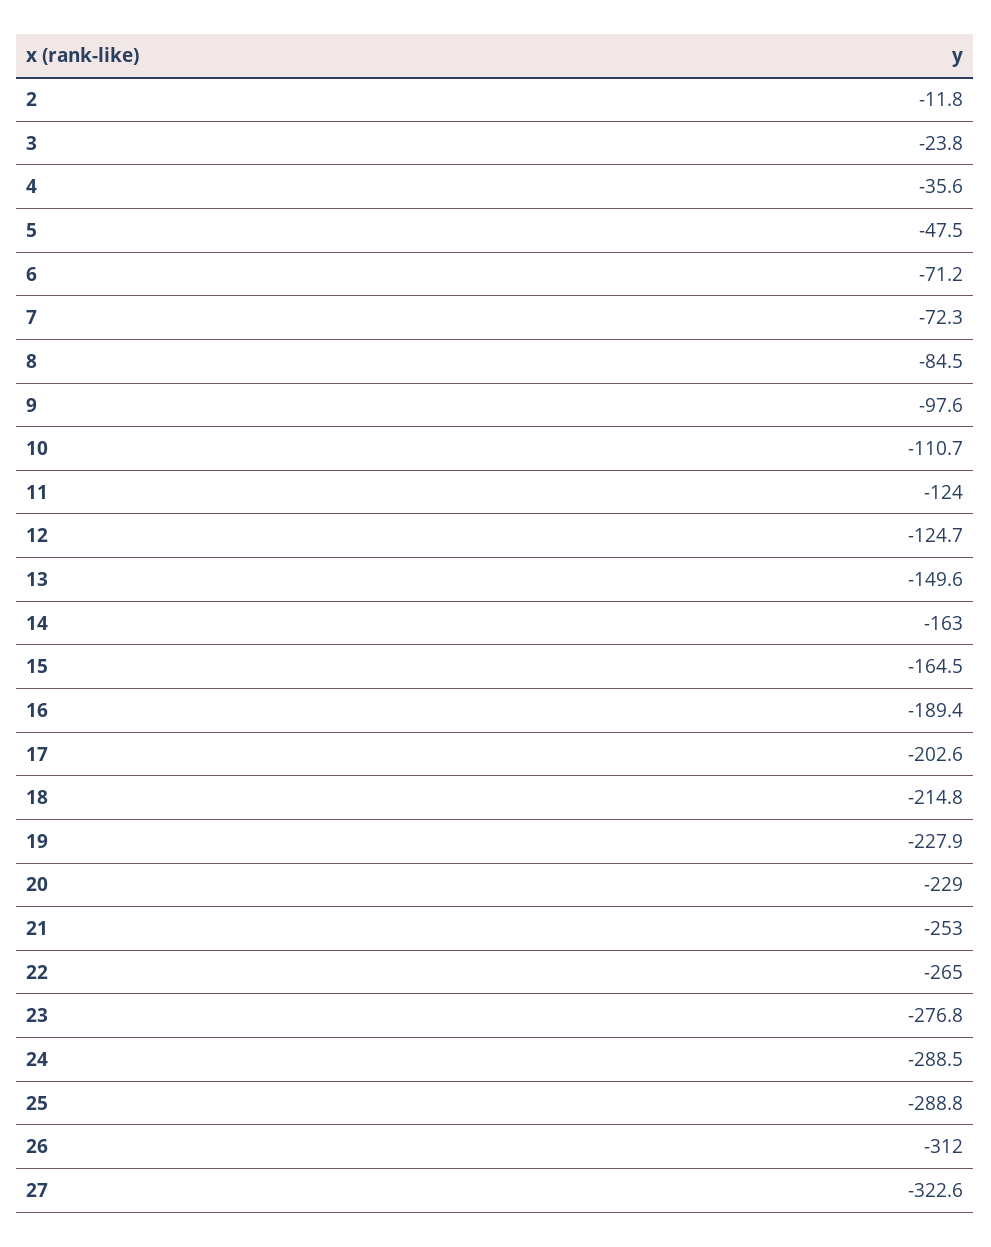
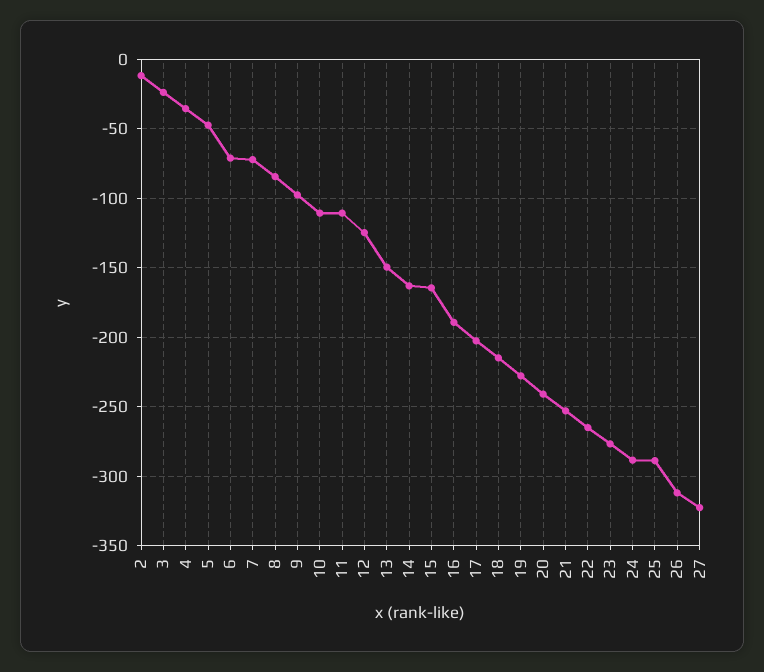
11: -124 -> -110
20: -229 -> -240

